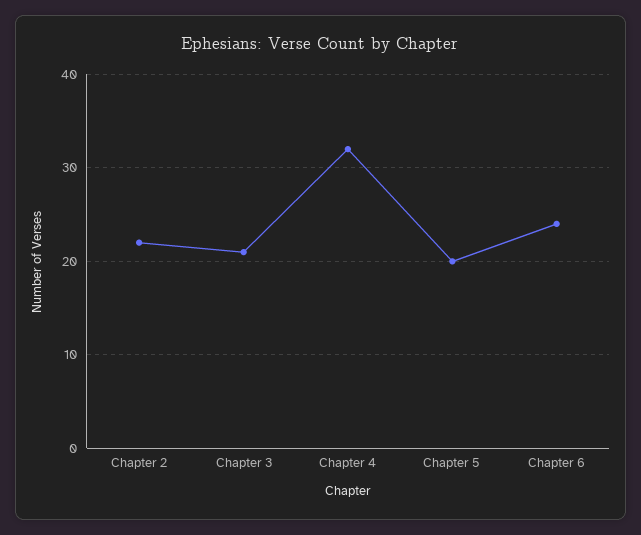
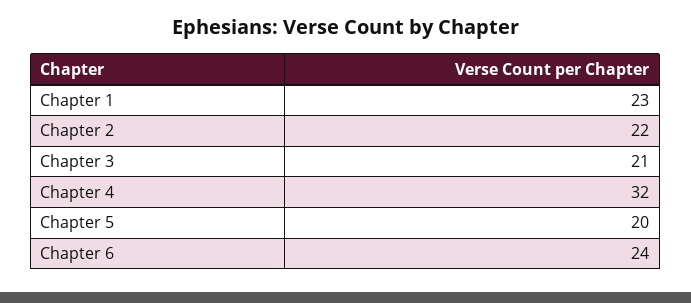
Chapter 1: none -> 23

